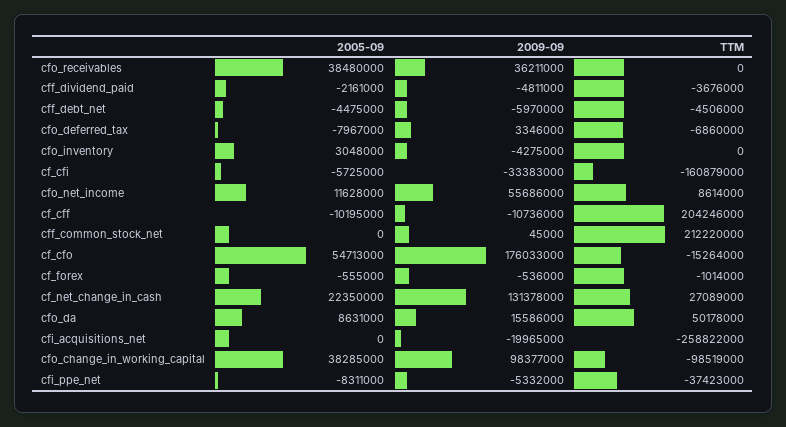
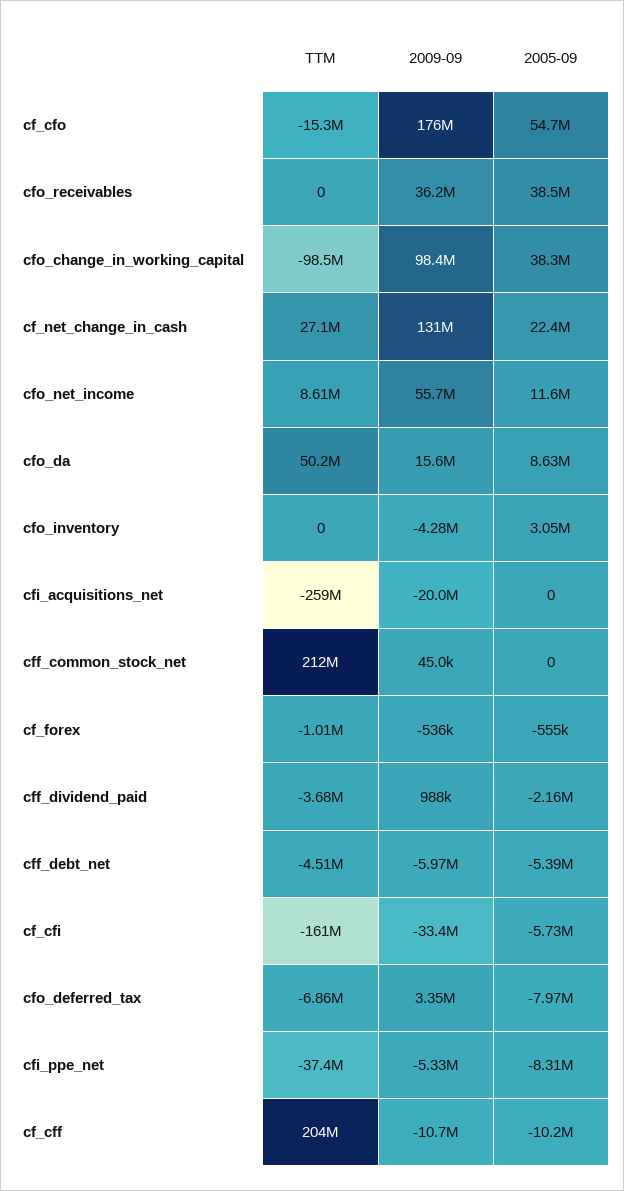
2009-09, cff_dividend_paid: -4811000 -> 988000
2005-09, cff_debt_net: -4475000 -> -5390000

